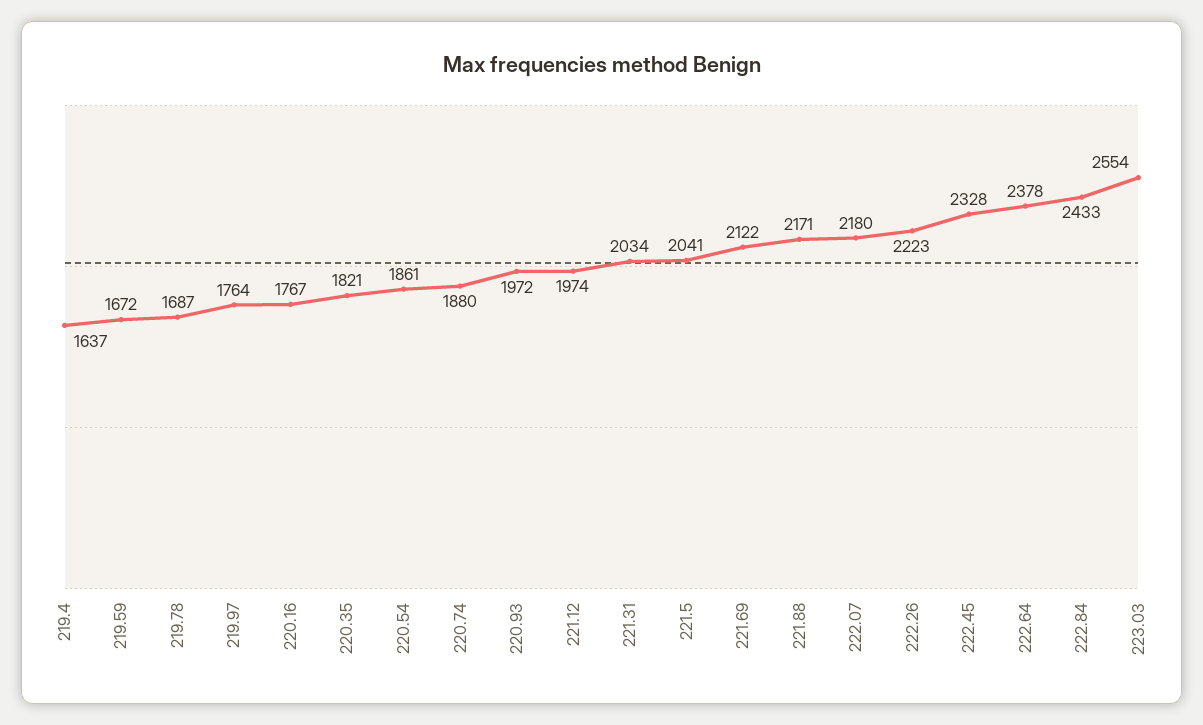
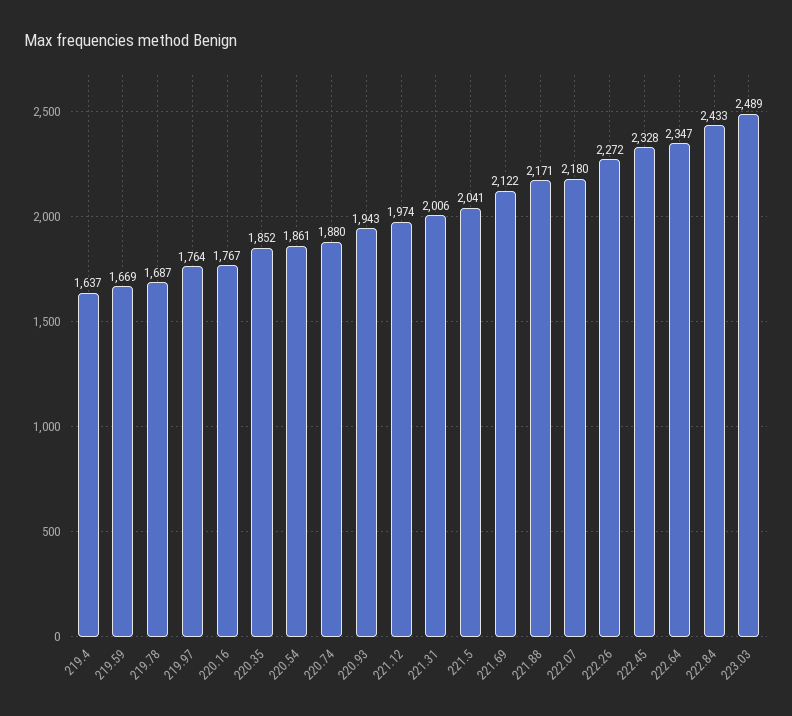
219.59: 1672 -> 1669
220.35: 1821 -> 1852
220.93: 1972 -> 1943
221.31: 2034 -> 2006
222.26: 2223 -> 2272
222.64: 2378 -> 2347
223.03: 2554 -> 2489

